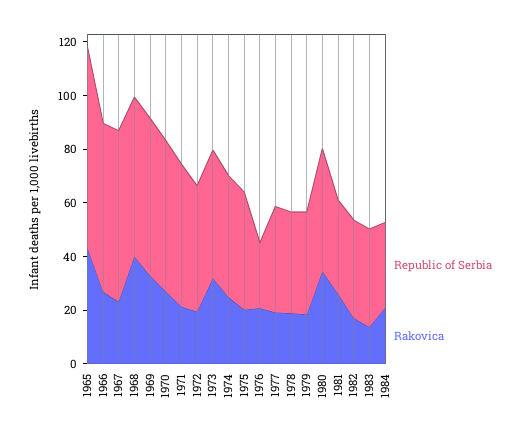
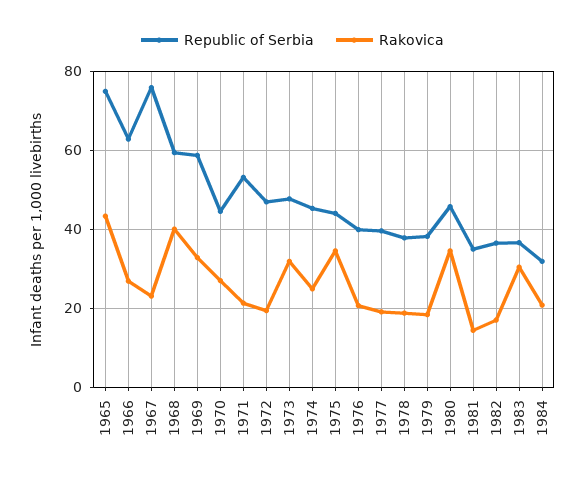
Republic of Serbia, 1967: 65 -> 76
Republic of Serbia, 1970: 55 -> 44
Rakovica, 1975: 20 -> 34
Republic of Serbia, 1976: 25 -> 40
Rakovica, 1981: 25 -> 14
Rakovica, 1983: 15 -> 30

